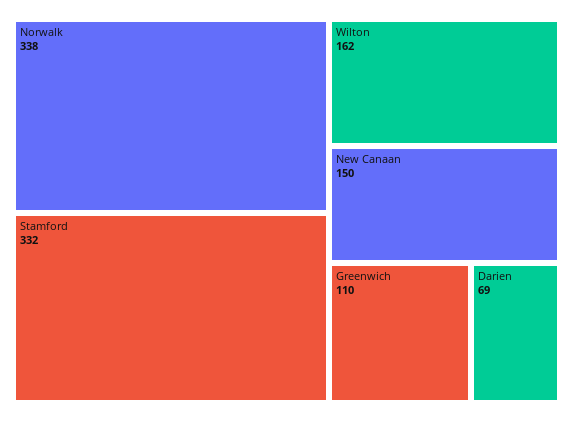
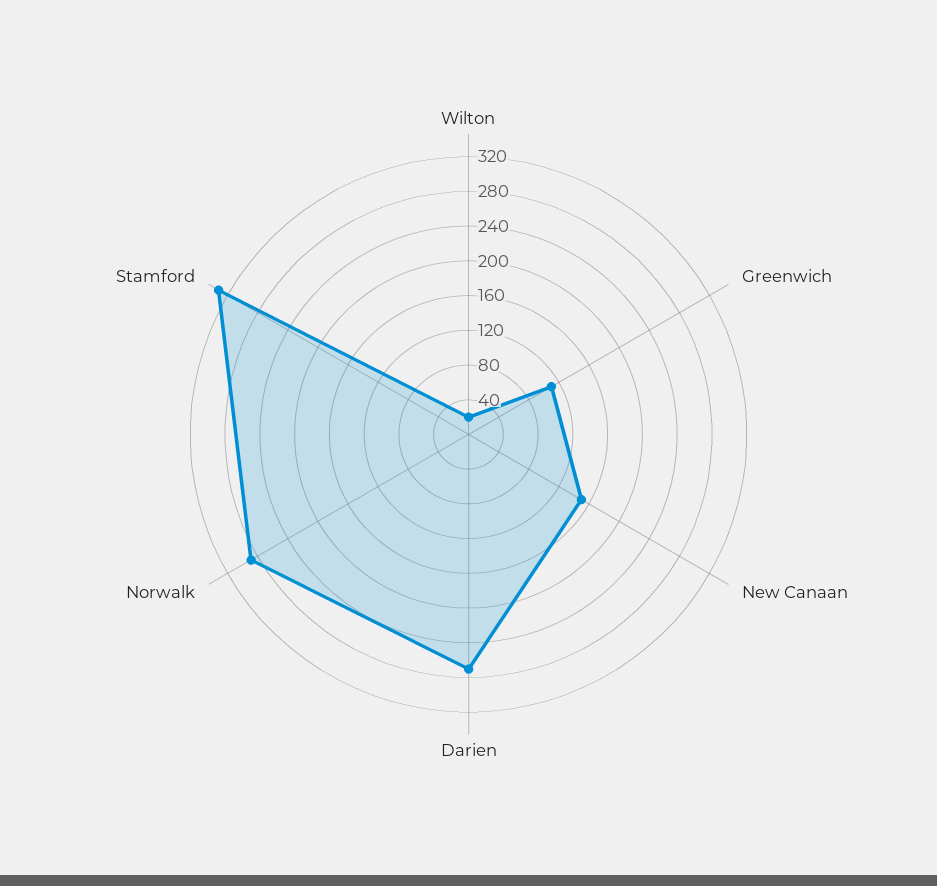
Norwalk: 338 -> 290
Wilton: 162 -> 20
Darien: 69 -> 270

